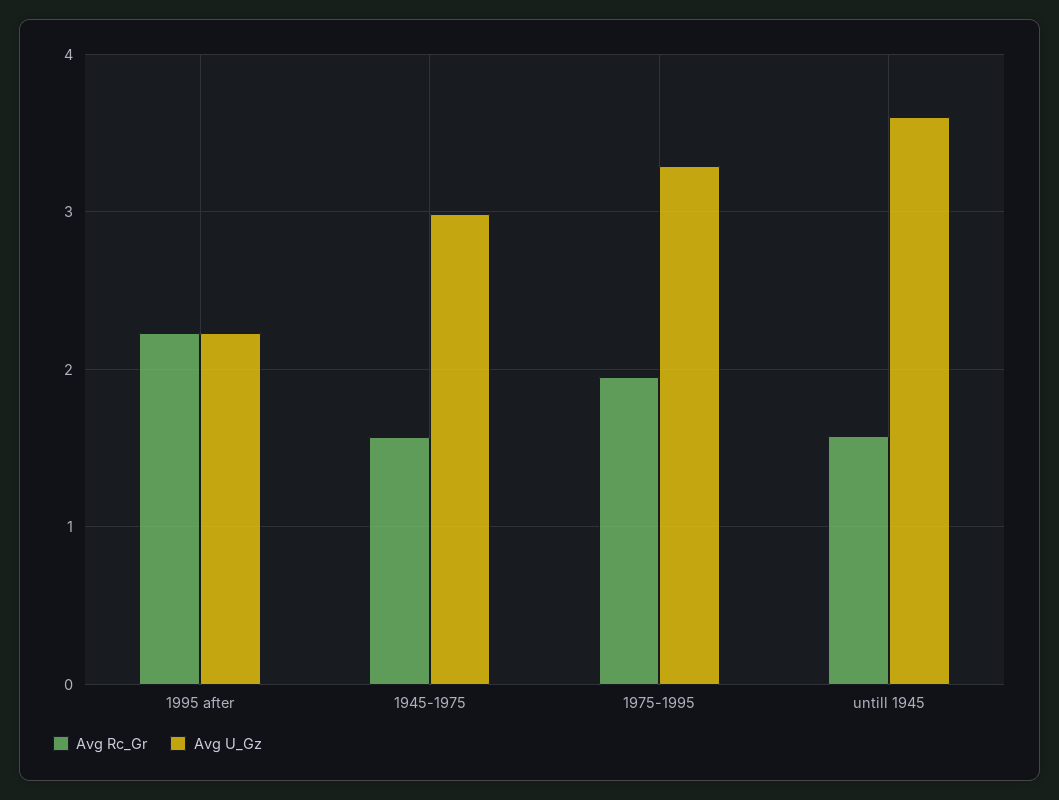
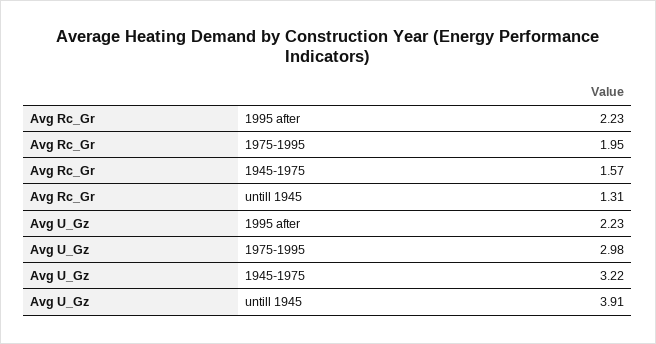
Avg U_Gz, 1945-1975: 3 -> 3.22
Avg U_Gz, 1975-1995: 3.3 -> 2.98
Avg Rc_Gr, untill 1945: 1.6 -> 1.31
Avg U_Gz, untill 1945: 3.6 -> 3.91

